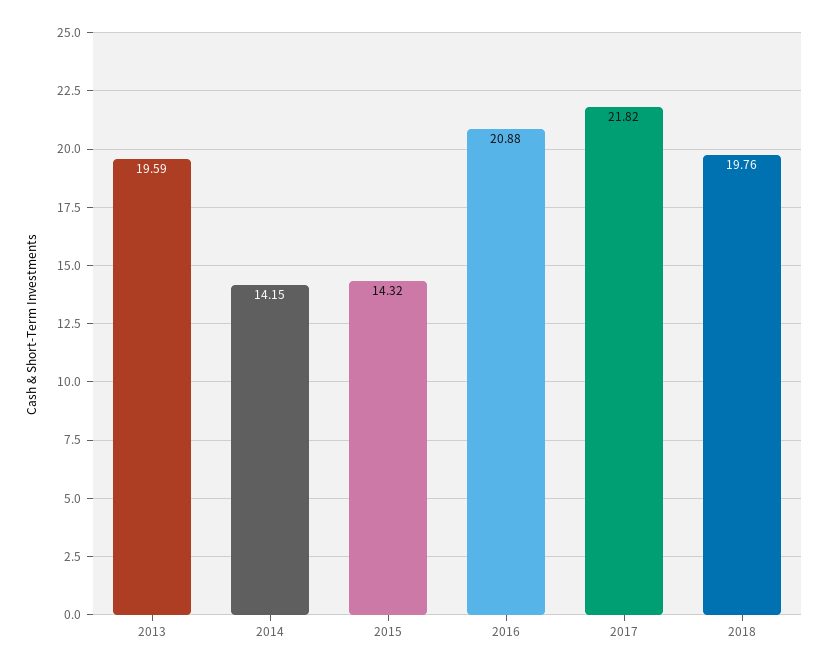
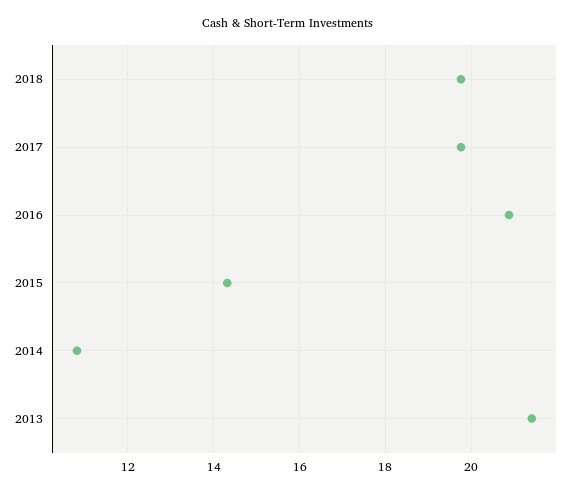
2013: 19.59 -> 21.4
2014: 14.15 -> 10.8
2017: 21.82 -> 19.8

